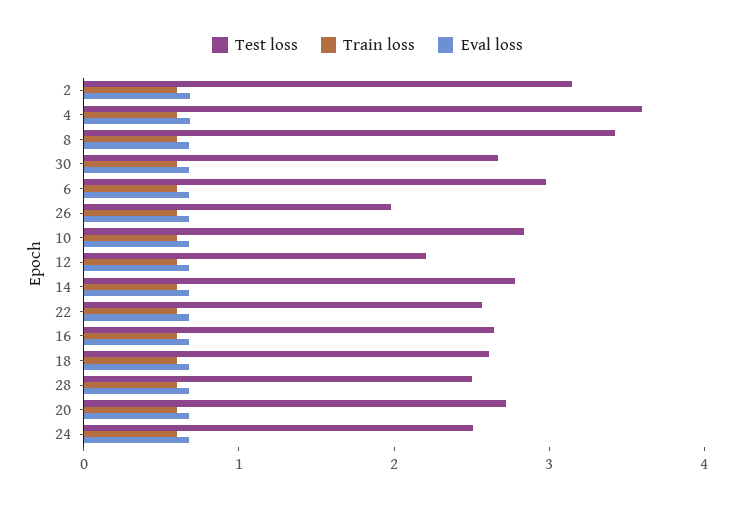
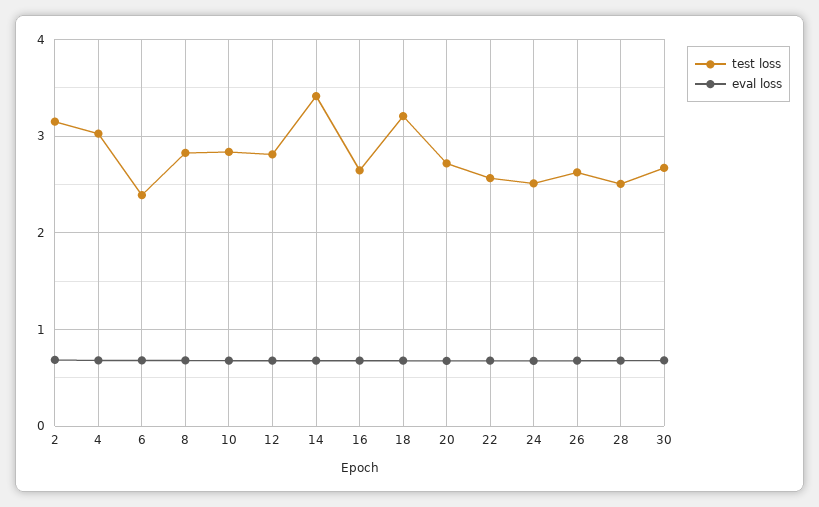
Train loss, 2: 0.6 -> none
Test loss, 4: 3.6 -> 3
Train loss, 4: 0.6 -> none
Test loss, 8: 3.4 -> 2.8
Train loss, 8: 0.6 -> none
Train loss, 30: 0.6 -> none
Test loss, 6: 3 -> 2.4
Train loss, 6: 0.6 -> none
Test loss, 26: 2 -> 2.6
Train loss, 26: 0.6 -> none
Train loss, 10: 0.6 -> none
Test loss, 12: 2.2 -> 2.8
Train loss, 12: 0.6 -> none
Test loss, 14: 2.8 -> 3.4
Train loss, 14: 0.6 -> none
Train loss, 22: 0.6 -> none
Train loss, 16: 0.6 -> none
Test loss, 18: 2.6 -> 3.2
Train loss, 18: 0.6 -> none
Train loss, 28: 0.6 -> none
Train loss, 20: 0.6 -> none
Train loss, 24: 0.6 -> none

